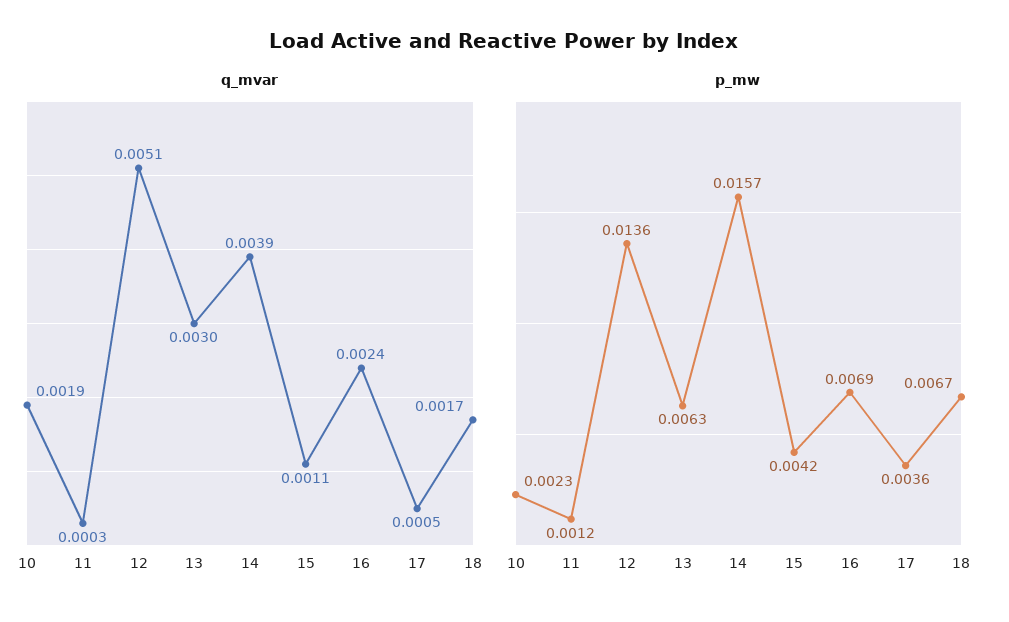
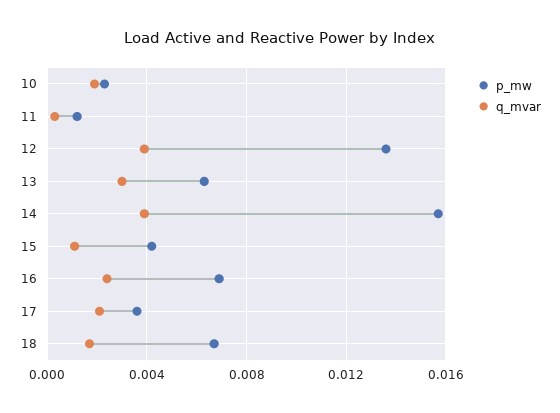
q_mvar, 12: 0.0051 -> 0.004
q_mvar, 17: 0.0005 -> 0.002

